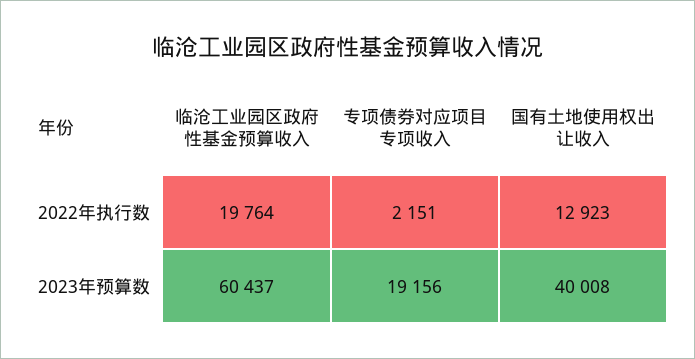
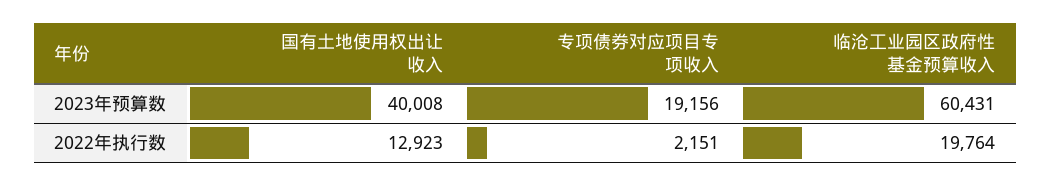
临沧工业园区政府性基金预算收入, 2023年预算数: 60437 -> 60431

